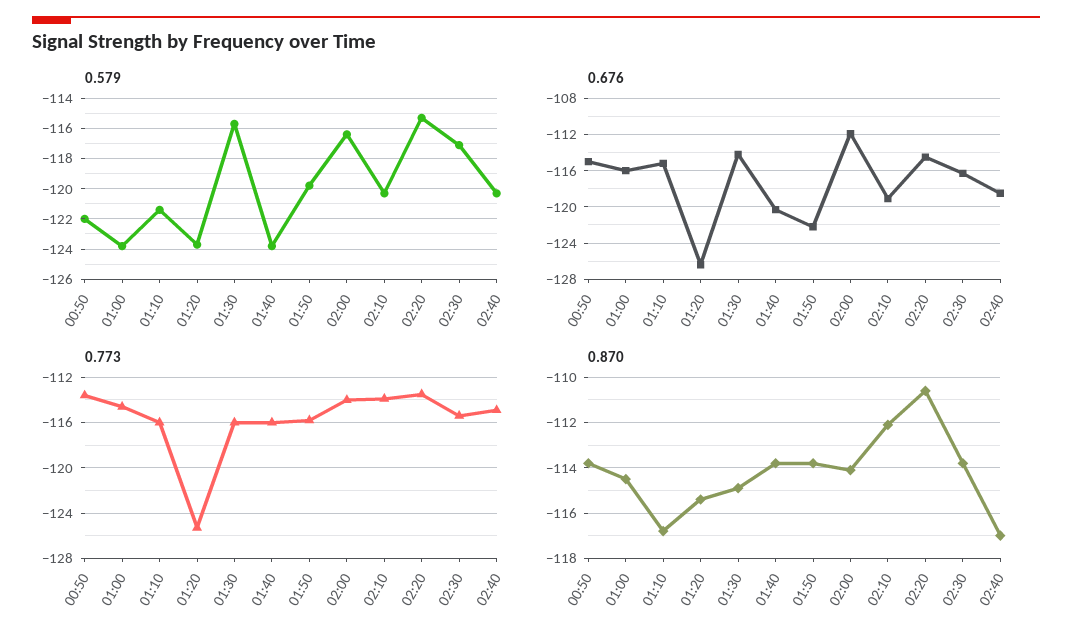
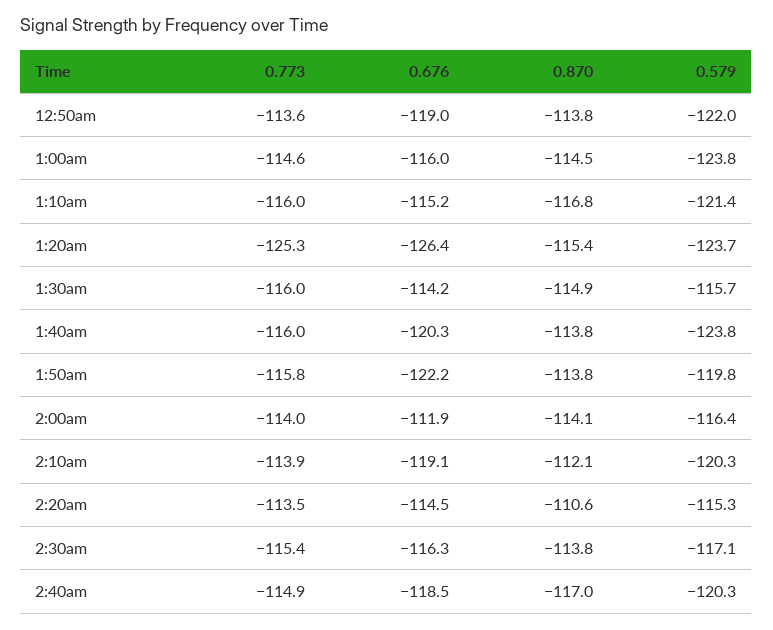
0.676, 00:50: -115 -> -119

